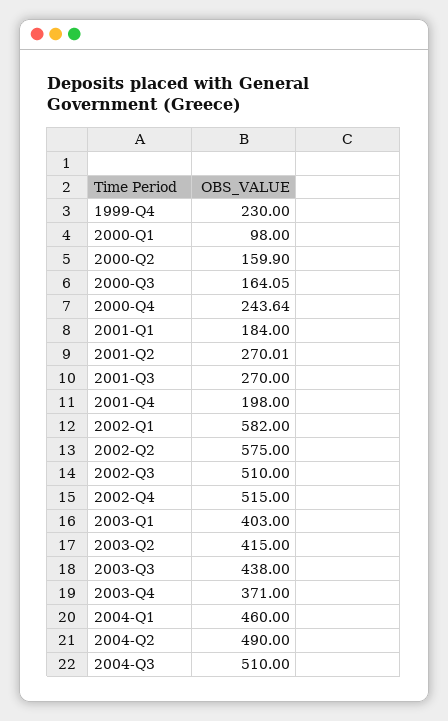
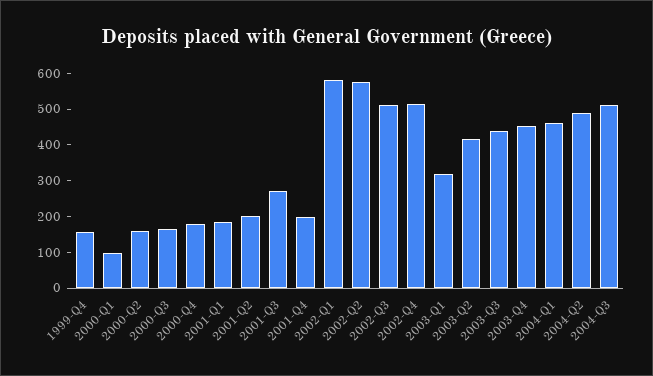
1999-Q4: 230 -> 150
2000-Q4: 243.64 -> 175
2001-Q2: 270.01 -> 200
2003-Q1: 403 -> 325
2003-Q4: 371 -> 450

